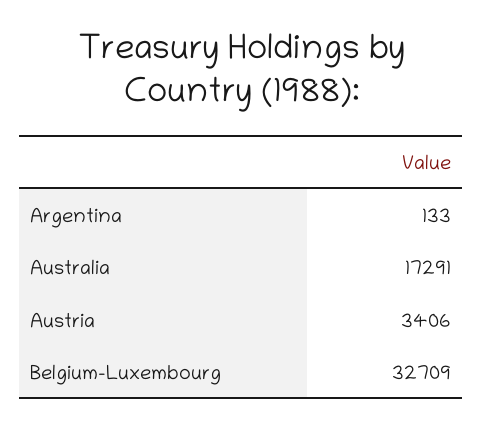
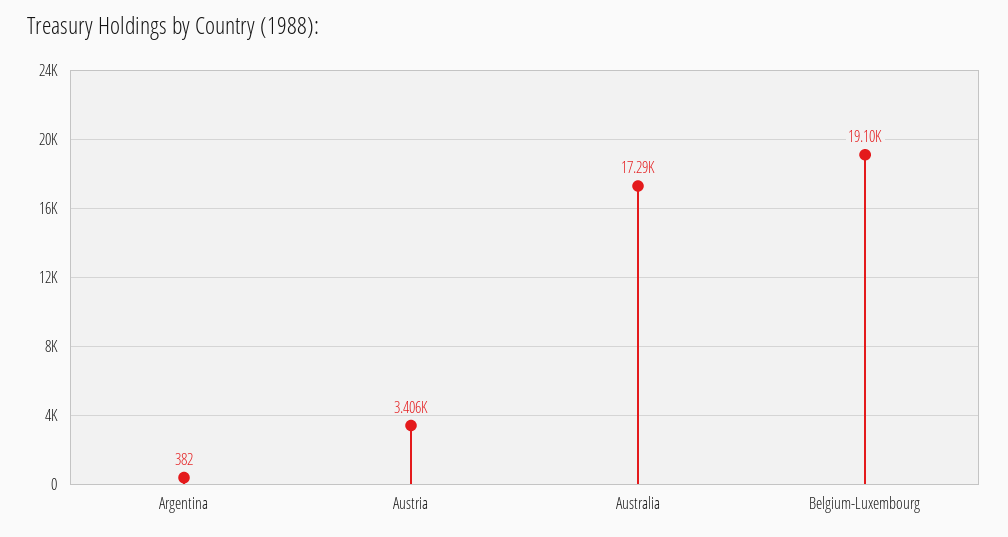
Argentina: 133 -> 382
Belgium-Luxembourg: 32709 -> 19100

